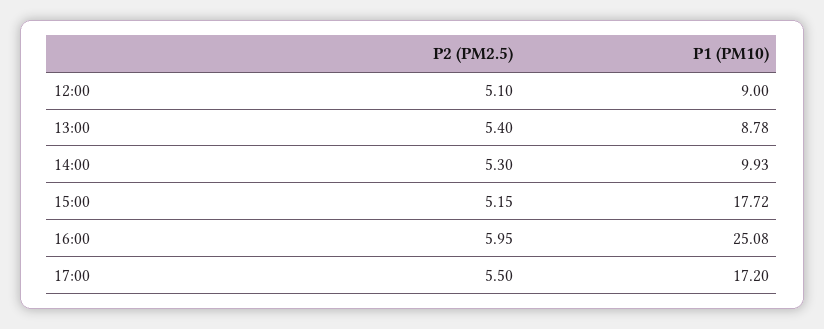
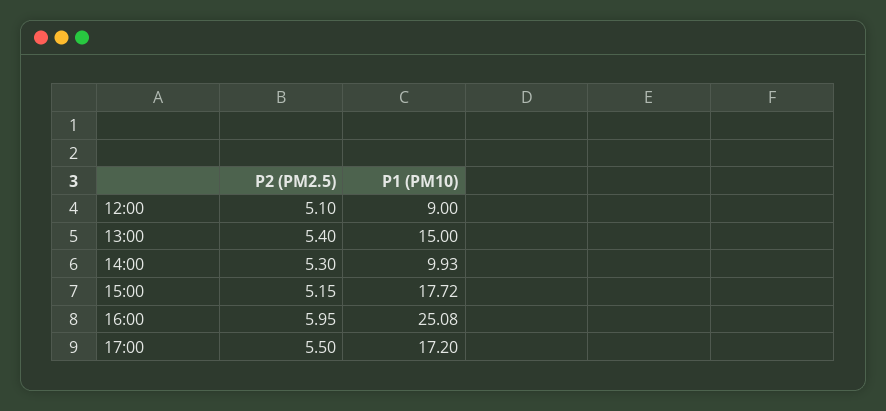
P1 (PM10), 13:00: 8.78 -> 15

